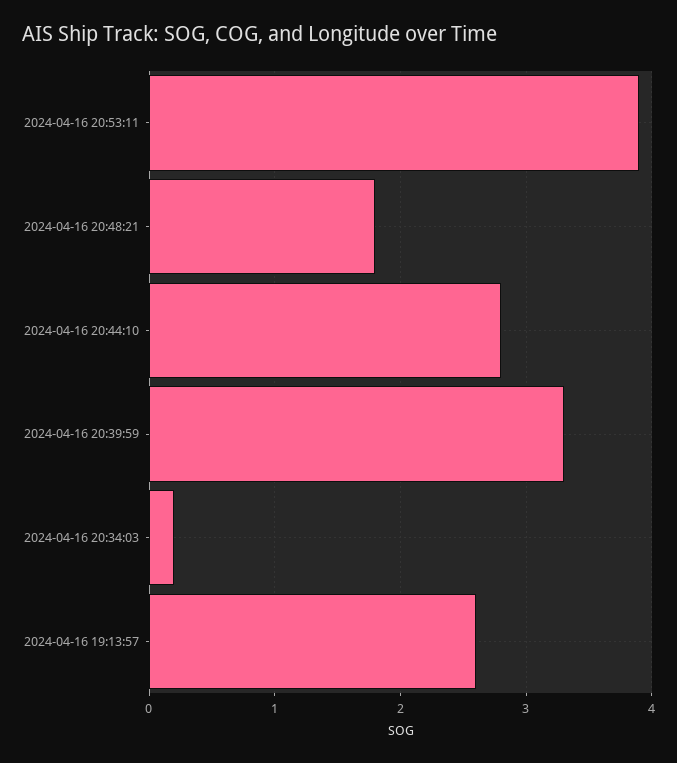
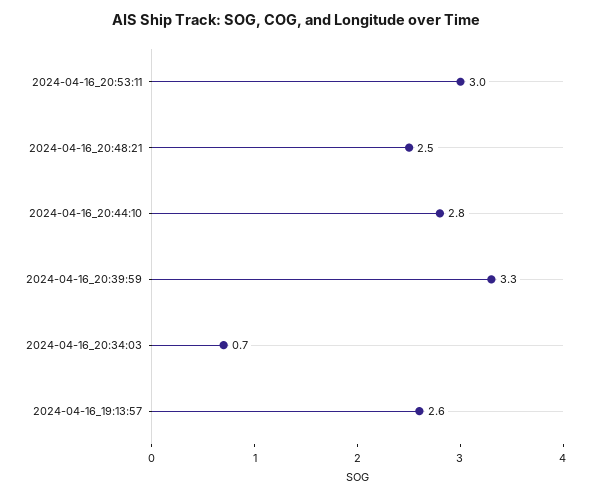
2024-04-16 20:53:11: 3.9 -> 3
2024-04-16 20:48:21: 1.8 -> 2.5
2024-04-16 20:34:03: 0.2 -> 0.7

